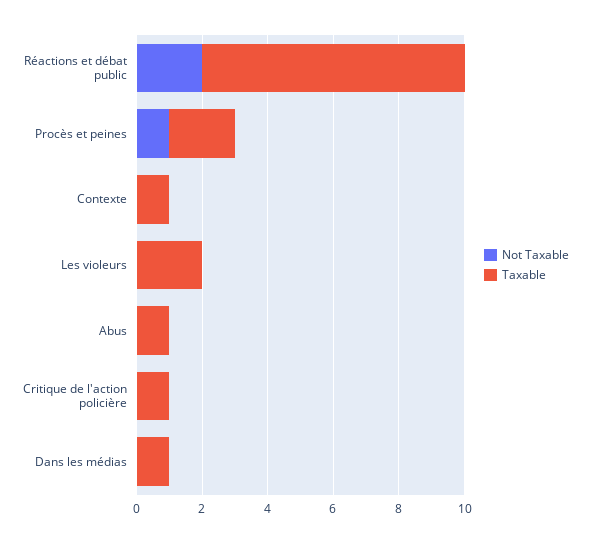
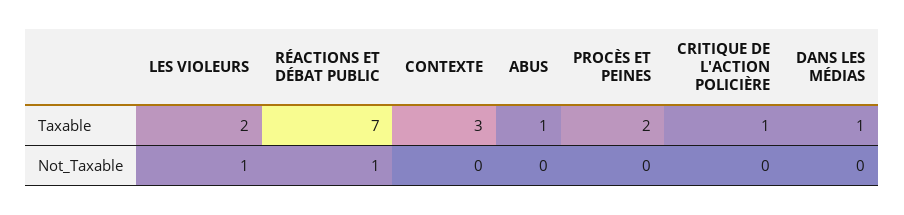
Not Taxable, Réactions et débat public: 2 -> 1
Taxable, Réactions et débat public: 8 -> 7
Not Taxable, Procès et peines: 1 -> 0
Taxable, Contexte: 1 -> 3
Not Taxable, Les violeurs: 0 -> 1

